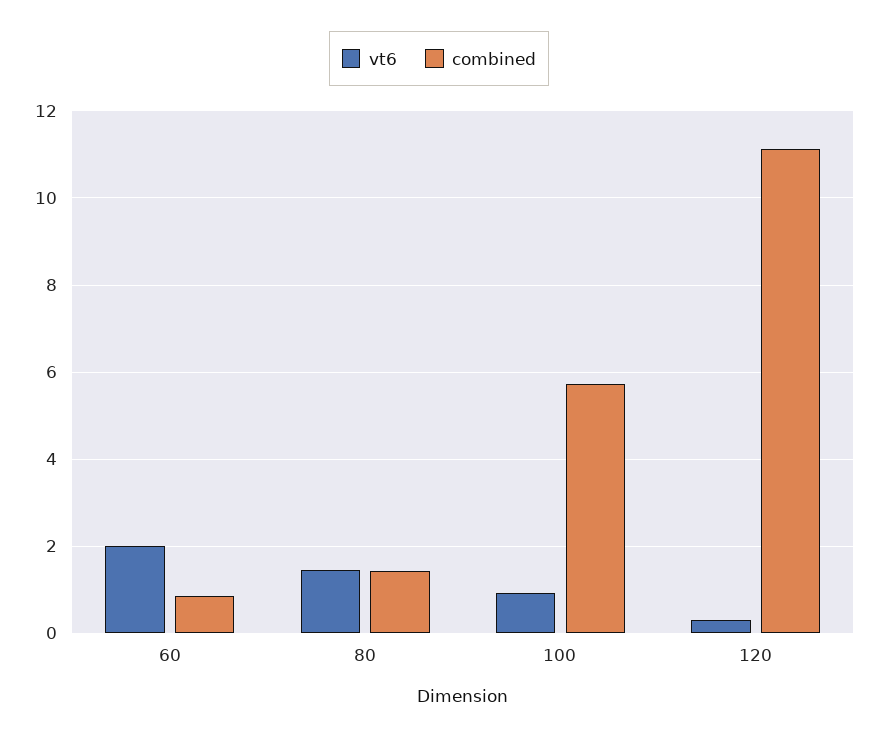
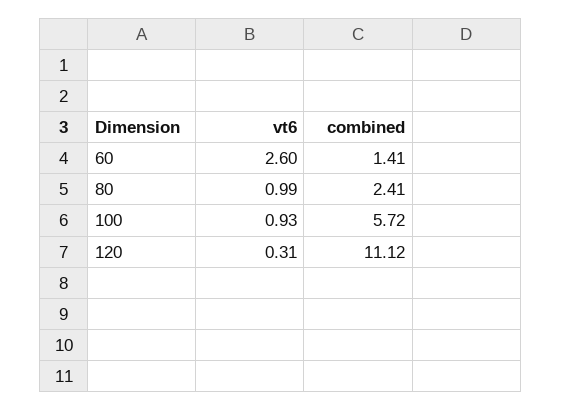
vt6, 60: 2 -> 2.6
combined, 60: 0.8 -> 1.41
vt6, 80: 1.4 -> 0.99
combined, 80: 1.4 -> 2.41

